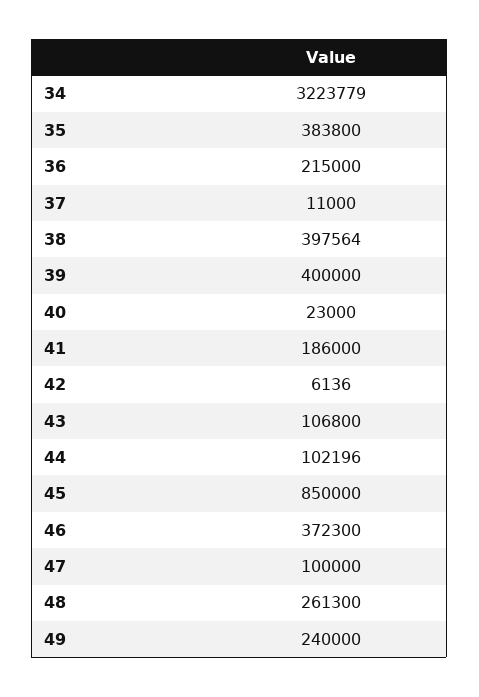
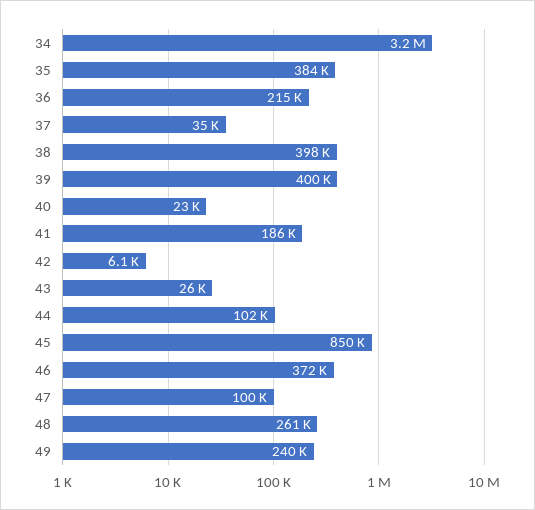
37: 11000 -> 35000
43: 106800 -> 26000

